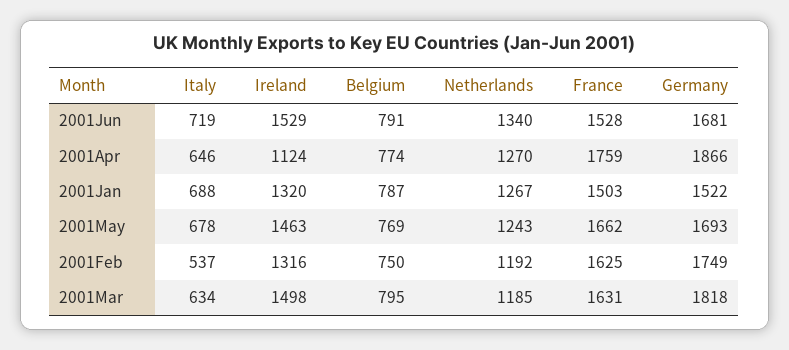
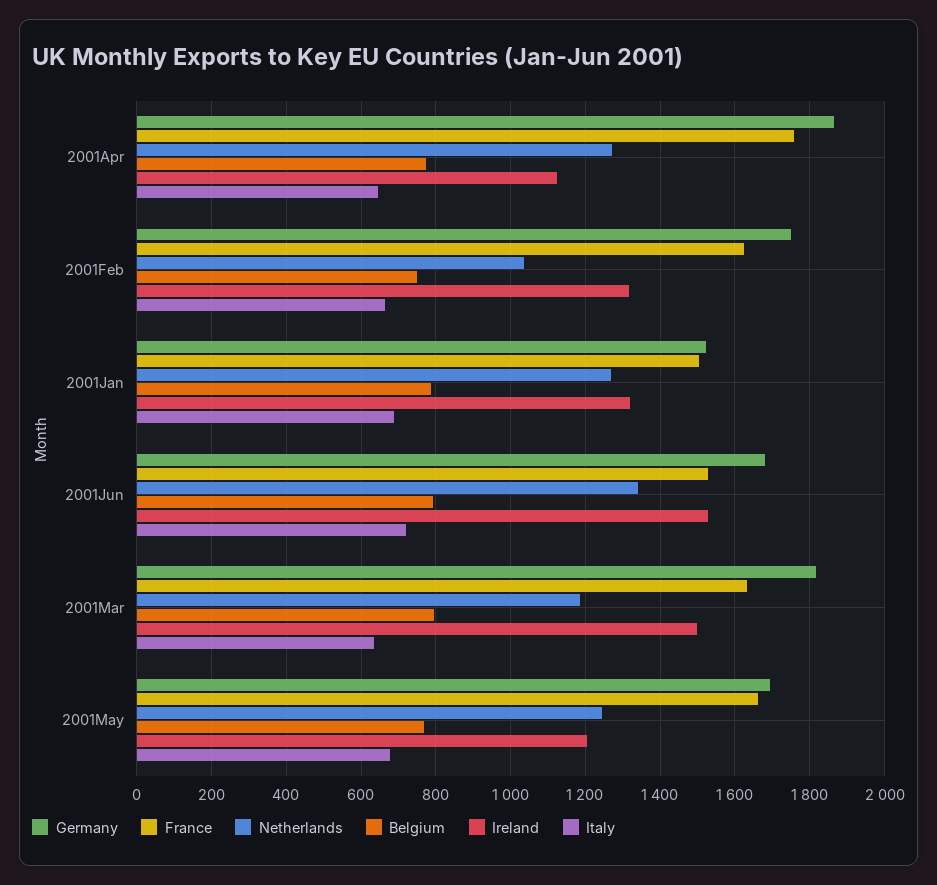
Ireland, 2001May: 1463 -> 1200
Italy, 2001Feb: 537 -> 660
Netherlands, 2001Feb: 1192 -> 1040

